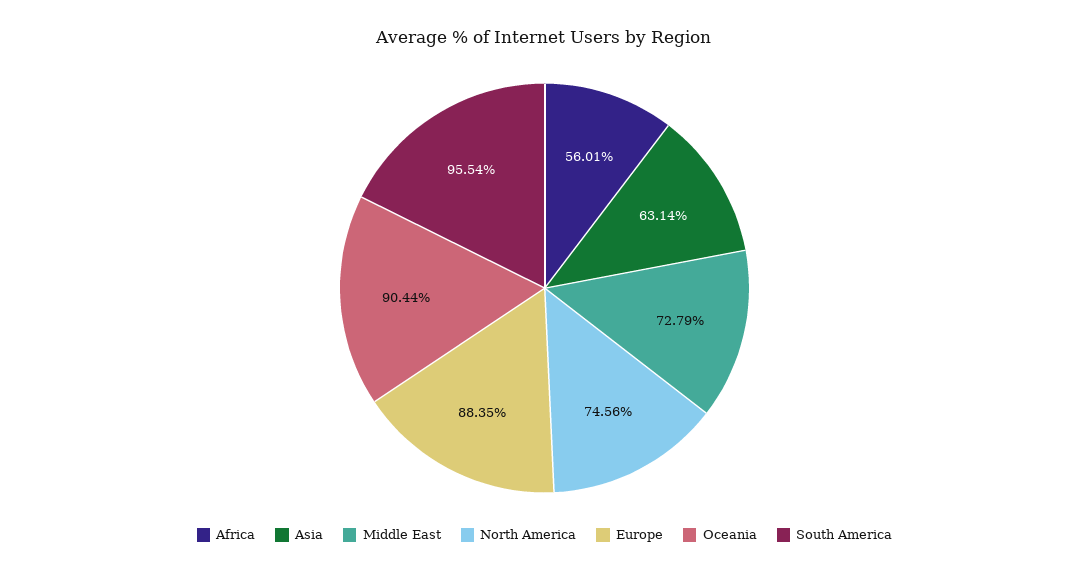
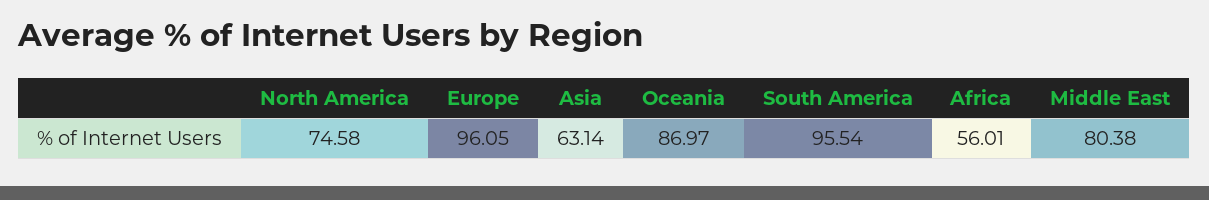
Middle East: 72.79 -> 80.38
North America: 74.56 -> 74.58
Europe: 88.35 -> 96.05
Oceania: 90.44 -> 86.97

